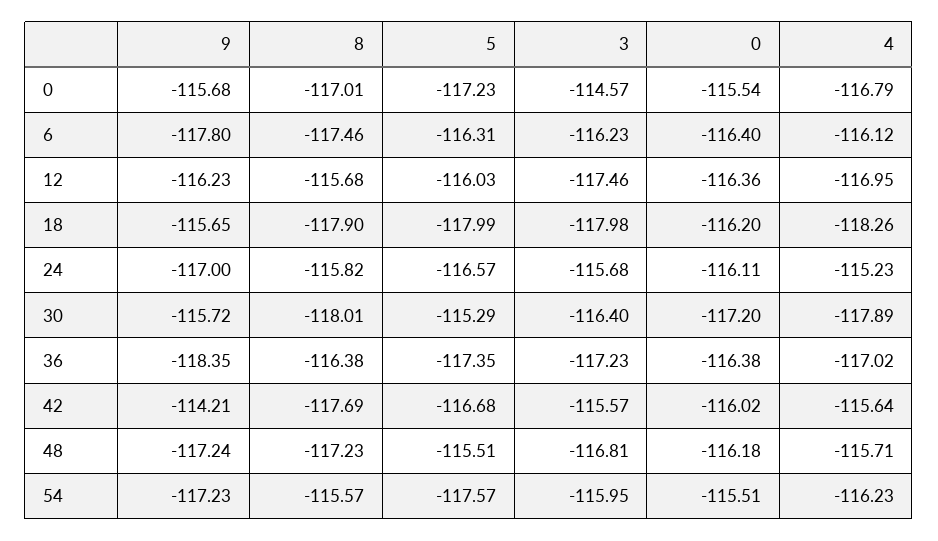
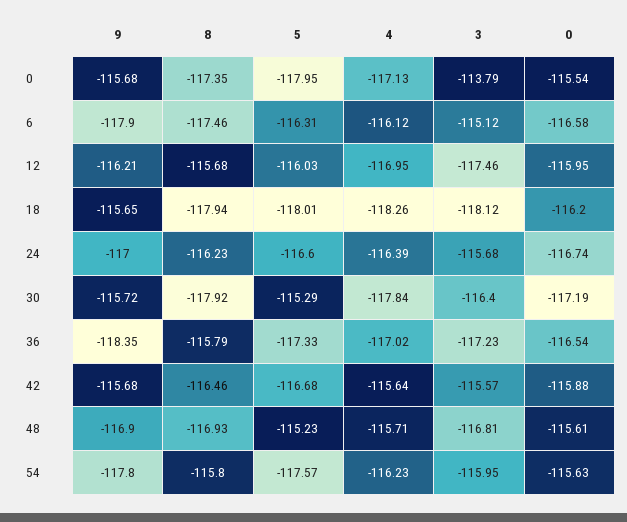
8, 0: -117.01 -> -117.35
5, 0: -117.23 -> -117.95
3, 0: -114.57 -> -113.79
4, 0: -116.79 -> -117.13
9, 6: -117.8 -> -117.9
3, 6: -116.23 -> -115.12
0, 6: -116.4 -> -116.58
9, 12: -116.23 -> -116.21
0, 12: -116.36 -> -115.95
8, 18: -117.9 -> -117.94
5, 18: -117.99 -> -118.01
3, 18: -117.98 -> -118.12
8, 24: -115.82 -> -116.23
5, 24: -116.57 -> -116.6
0, 24: -116.11 -> -116.74
4, 24: -115.23 -> -116.39
8, 30: -118.01 -> -117.92
0, 30: -117.2 -> -117.19
4, 30: -117.89 -> -117.84
8, 36: -116.38 -> -115.79
5, 36: -117.35 -> -117.33
0, 36: -116.38 -> -116.54
9, 42: -114.21 -> -115.68
8, 42: -117.69 -> -116.46
0, 42: -116.02 -> -115.88
9, 48: -117.24 -> -116.9
8, 48: -117.23 -> -116.93
5, 48: -115.51 -> -115.23
0, 48: -116.18 -> -115.61
9, 54: -117.23 -> -117.8
8, 54: -115.57 -> -115.8
0, 54: -115.51 -> -115.63

